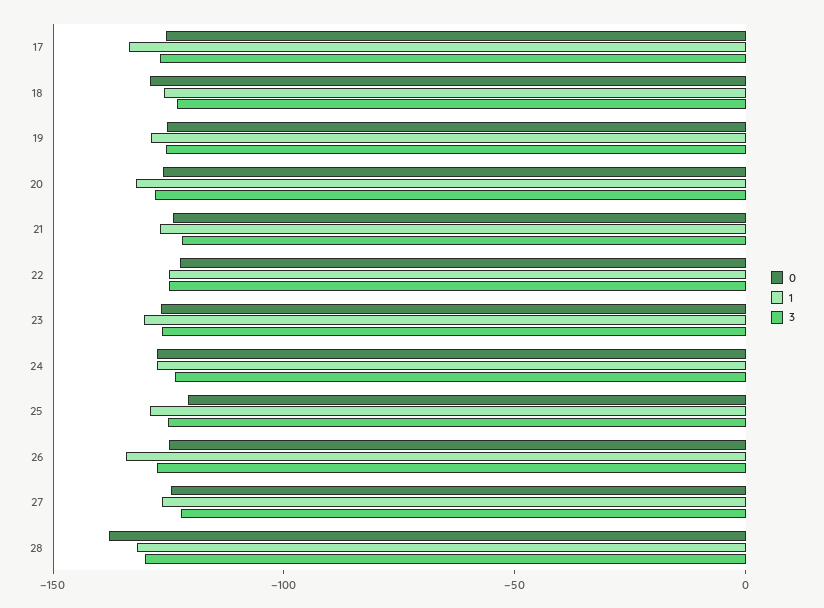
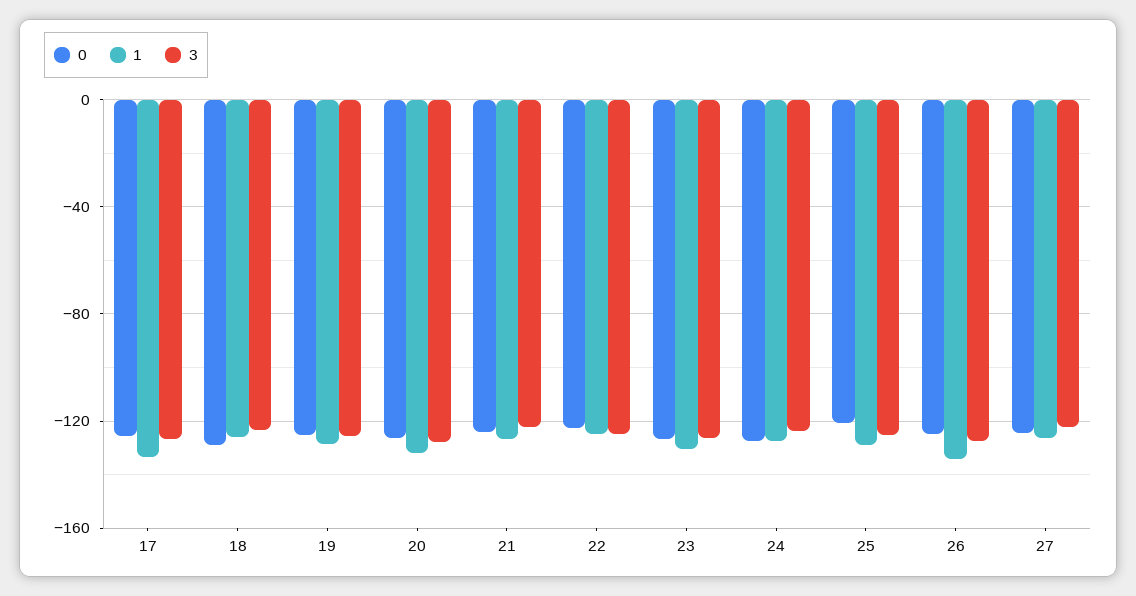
0, 28: -140 -> none
1, 28: -130 -> none
3, 28: -130 -> none

